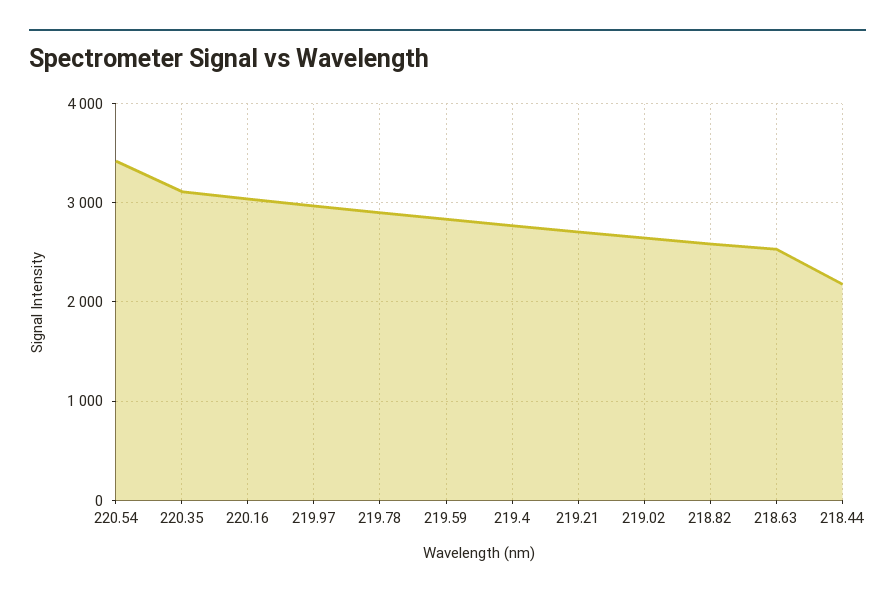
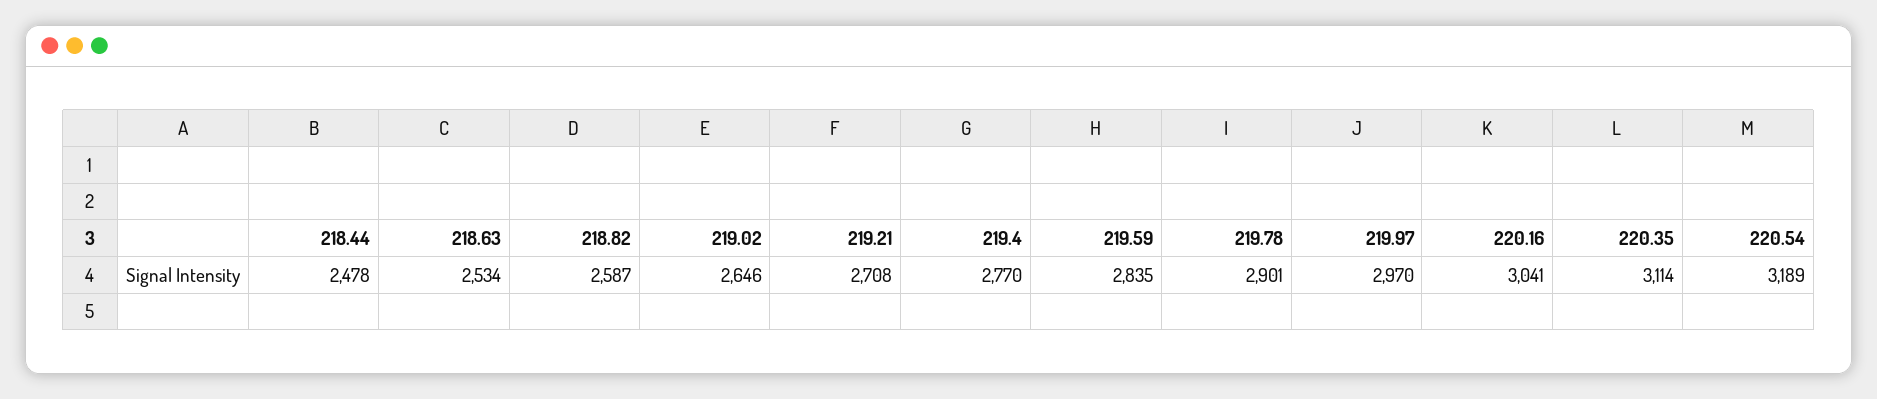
220.54: 3400 -> 3189
218.44: 2200 -> 2478

